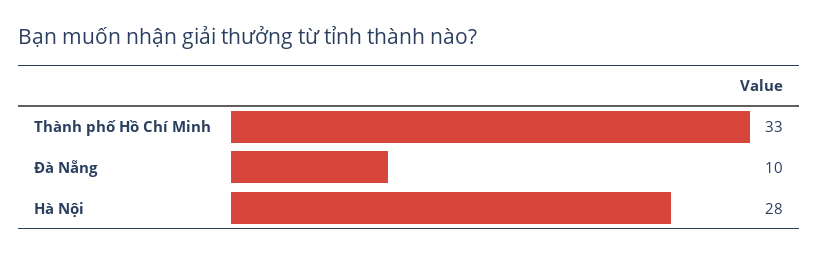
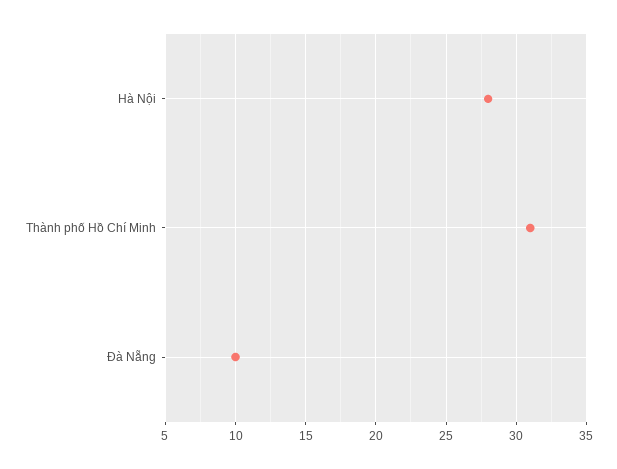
Thành phố Hồ Chí Minh: 33 -> 31

